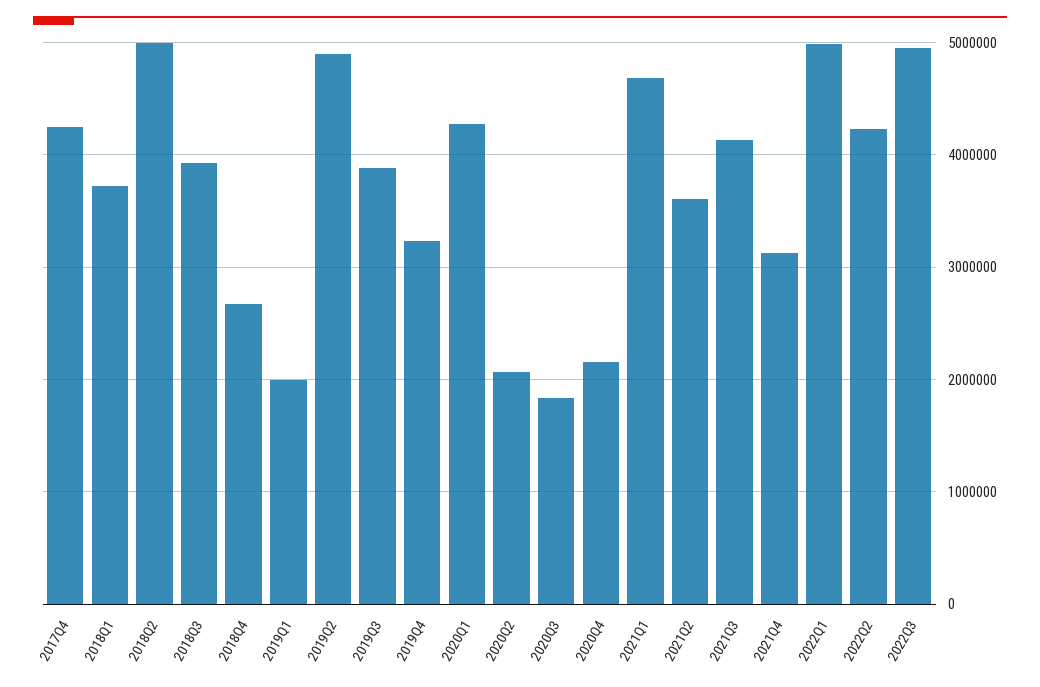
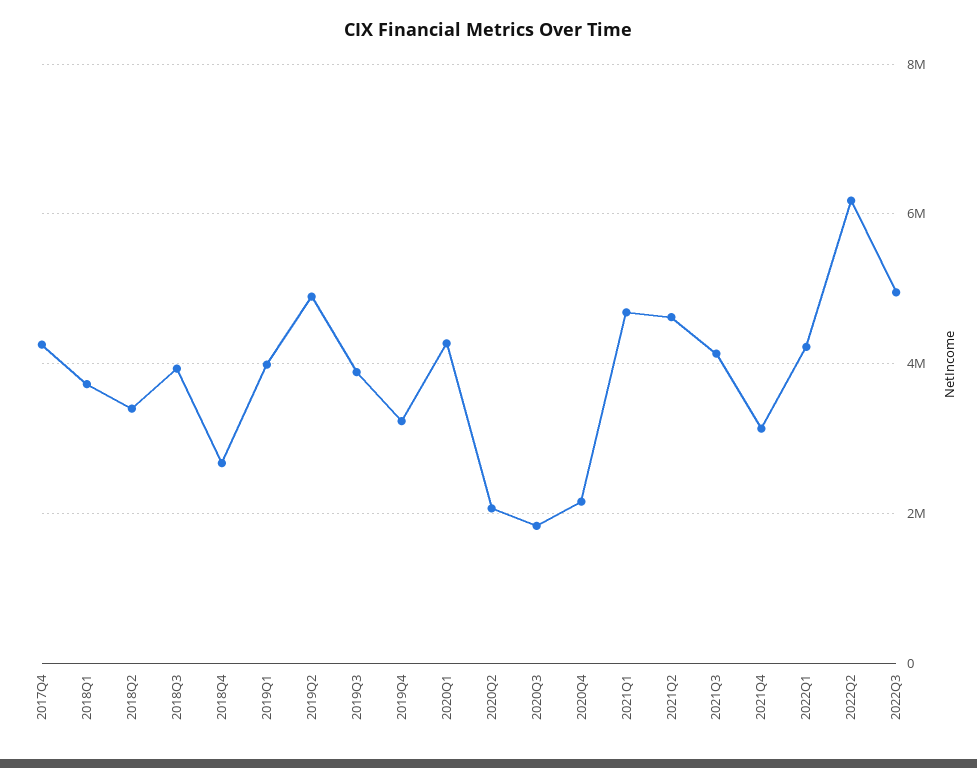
2018Q2: 5000000 -> 3400000
2019Q1: 2000000 -> 4000000
2021Q2: 3600000 -> 4600000
2022Q1: 5000000 -> 4200000
2022Q2: 4200000 -> 6200000

